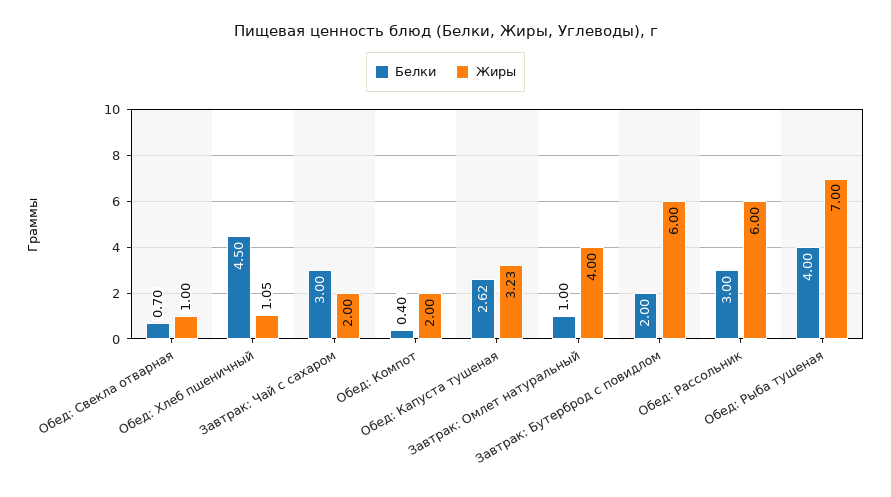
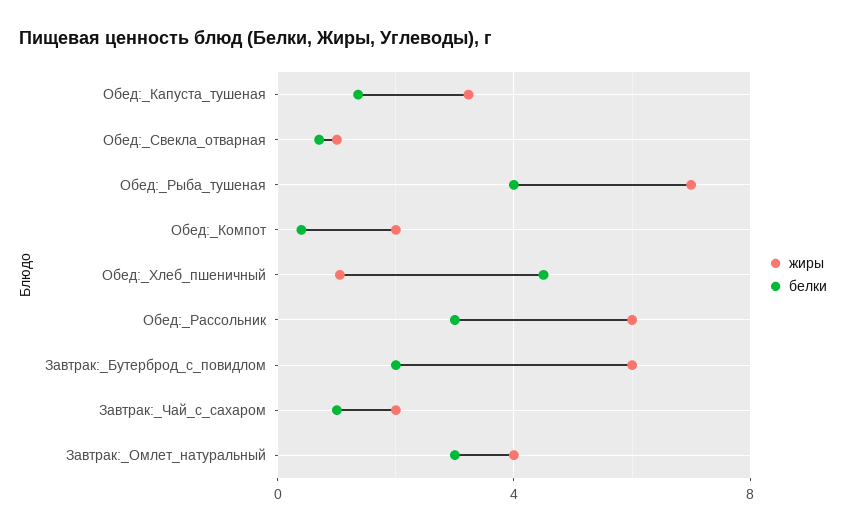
Белки, Завтрак: Чай с сахаром: 3 -> 1
Белки, Обед: Капуста тушеная: 2.62 -> 1.5
Белки, Завтрак: Омлет натуральный: 1 -> 3

